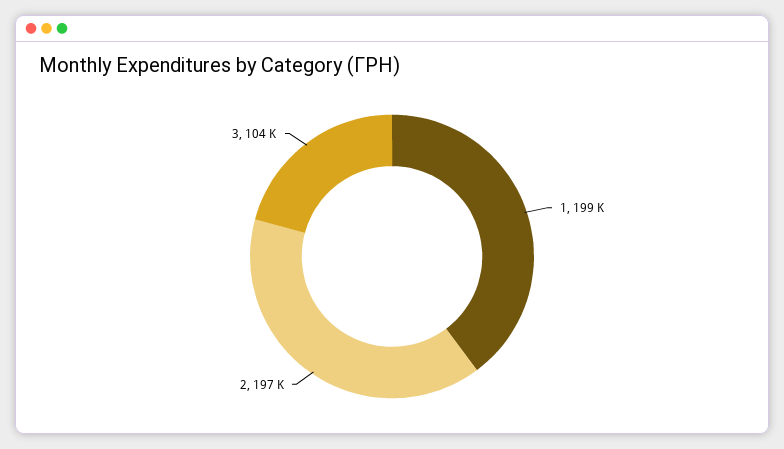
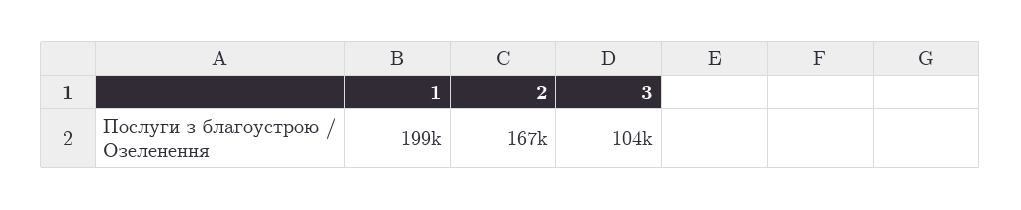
2: 197000 -> 167000

